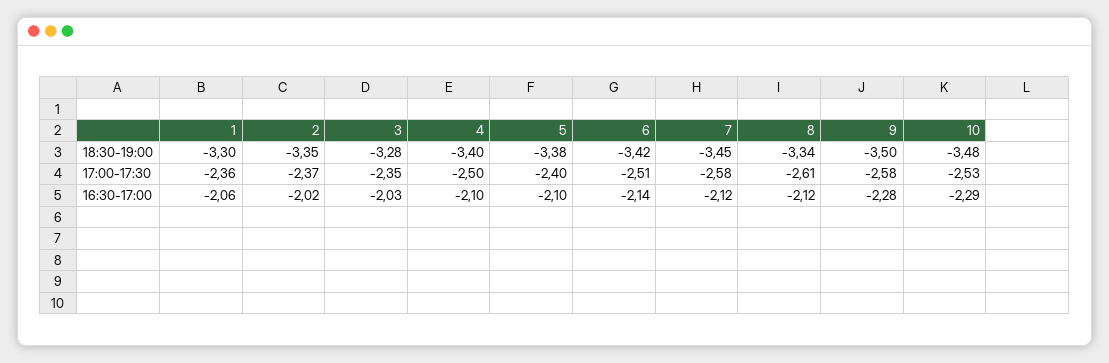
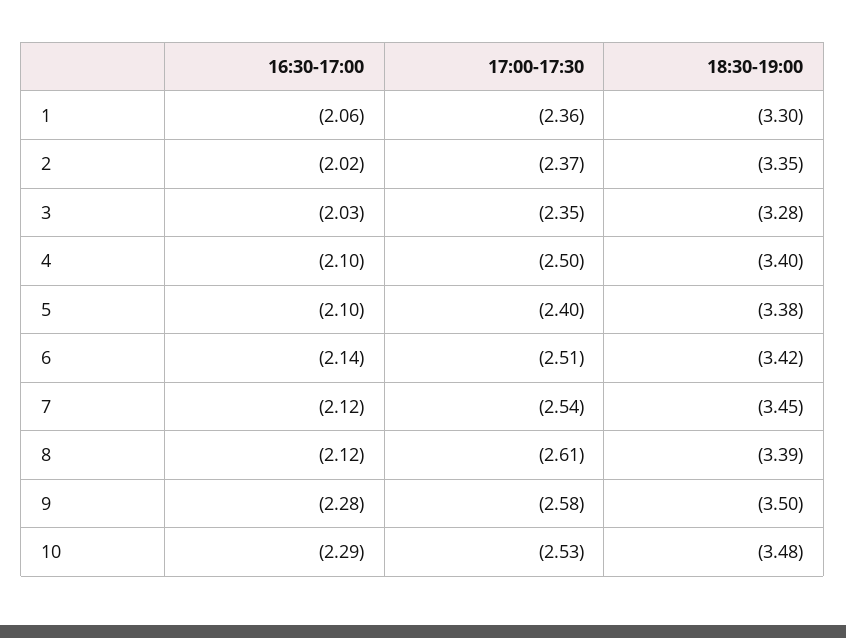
8, 18:30-19:00: -3.34 -> -3.39
7, 17:00-17:30: -2.58 -> -2.54

